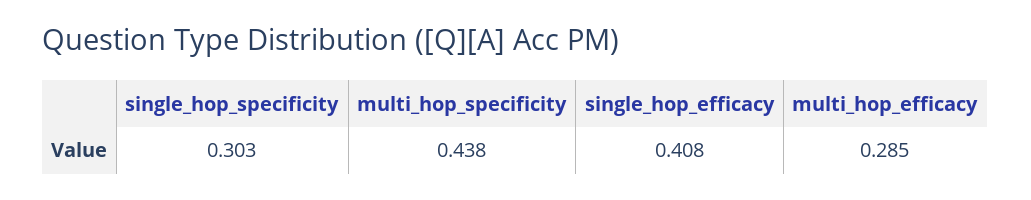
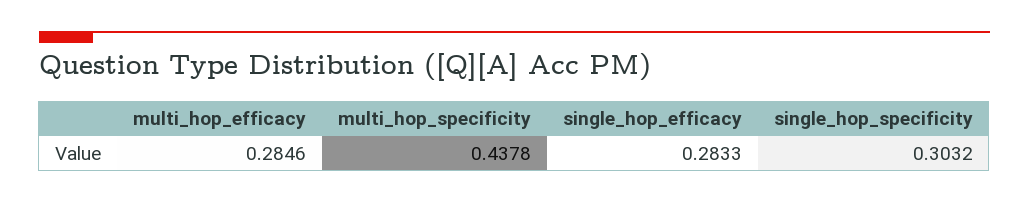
single_hop_efficacy: 0.408 -> 0.2833

